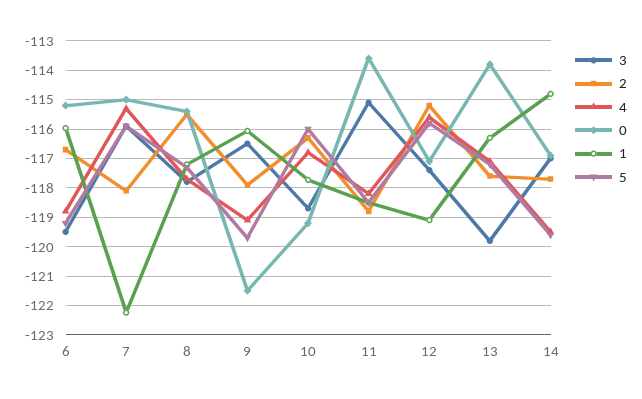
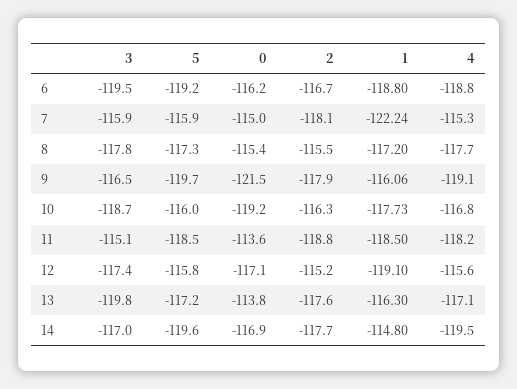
0, 6: -115.25 -> -116.2
1, 6: -116 -> -118.8

